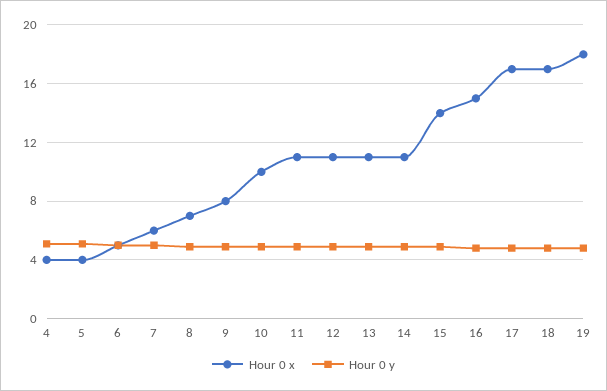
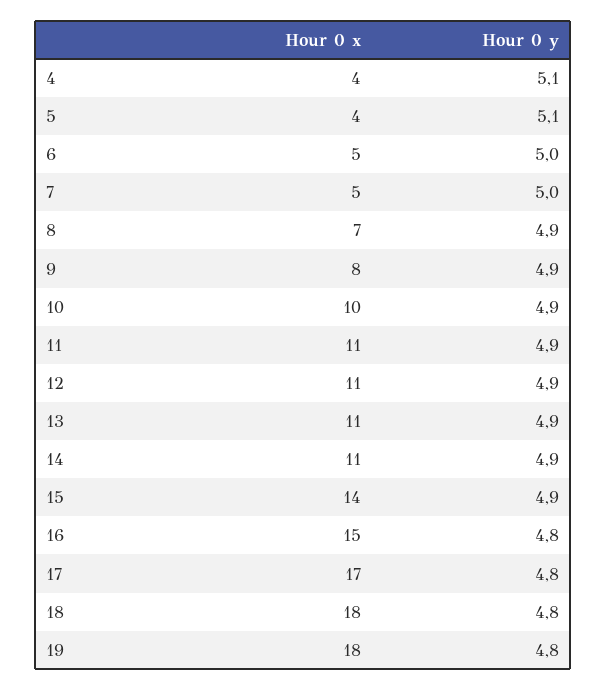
Hour 0 x, 7: 6 -> 5
Hour 0 x, 18: 17 -> 18

